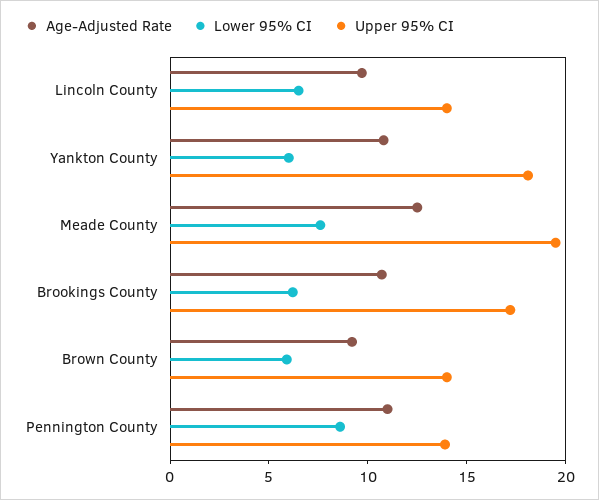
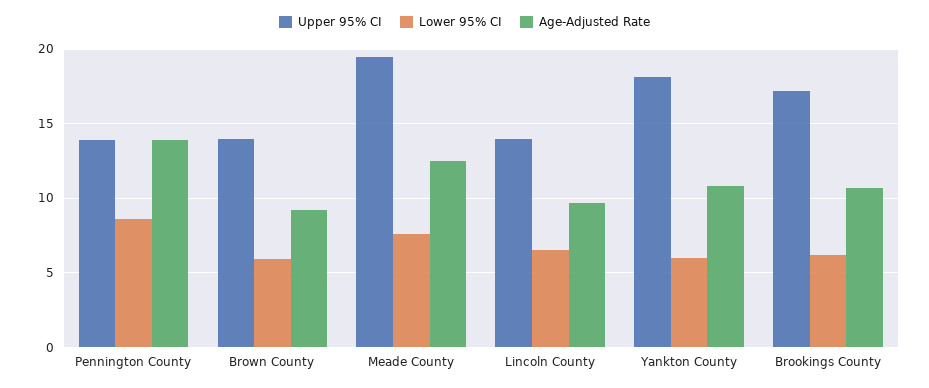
Age-Adjusted Rate, Pennington County: 11 -> 14

